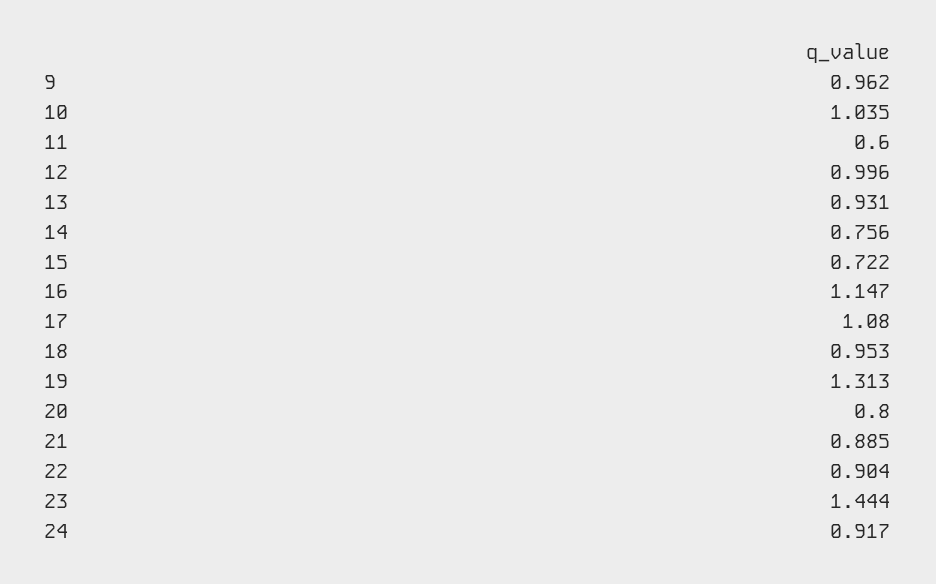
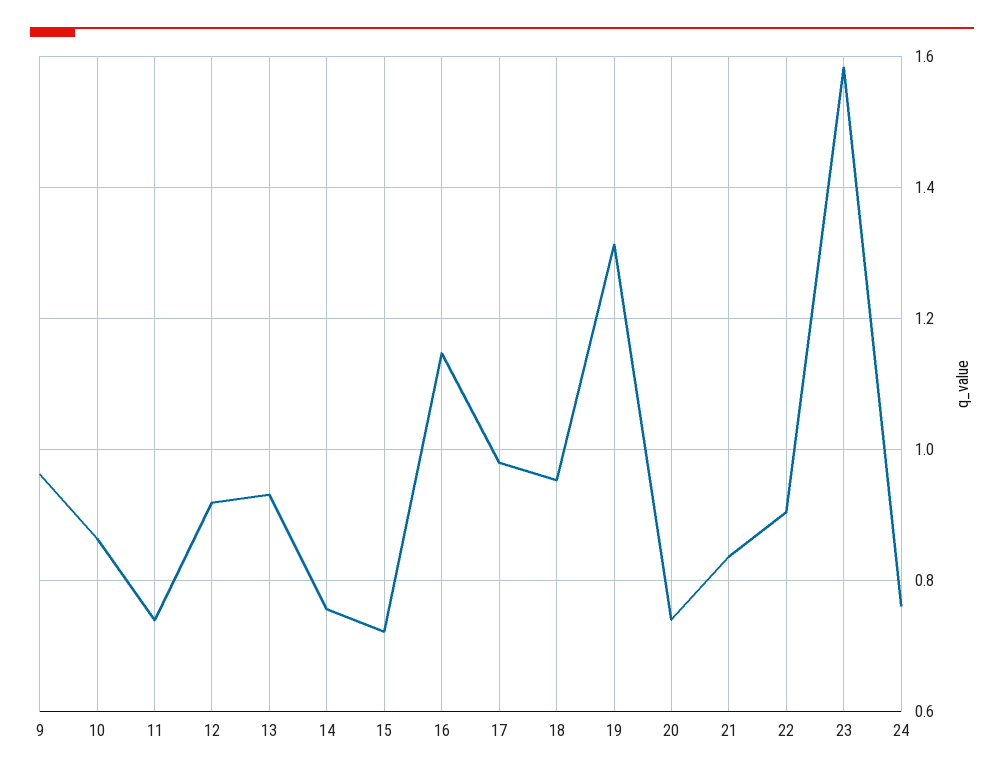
10: 1.035 -> 0.86
11: 0.6 -> 0.74
12: 0.996 -> 0.92
17: 1.08 -> 0.98
20: 0.8 -> 0.74
21: 0.885 -> 0.84
23: 1.444 -> 1.58
24: 0.917 -> 0.76

